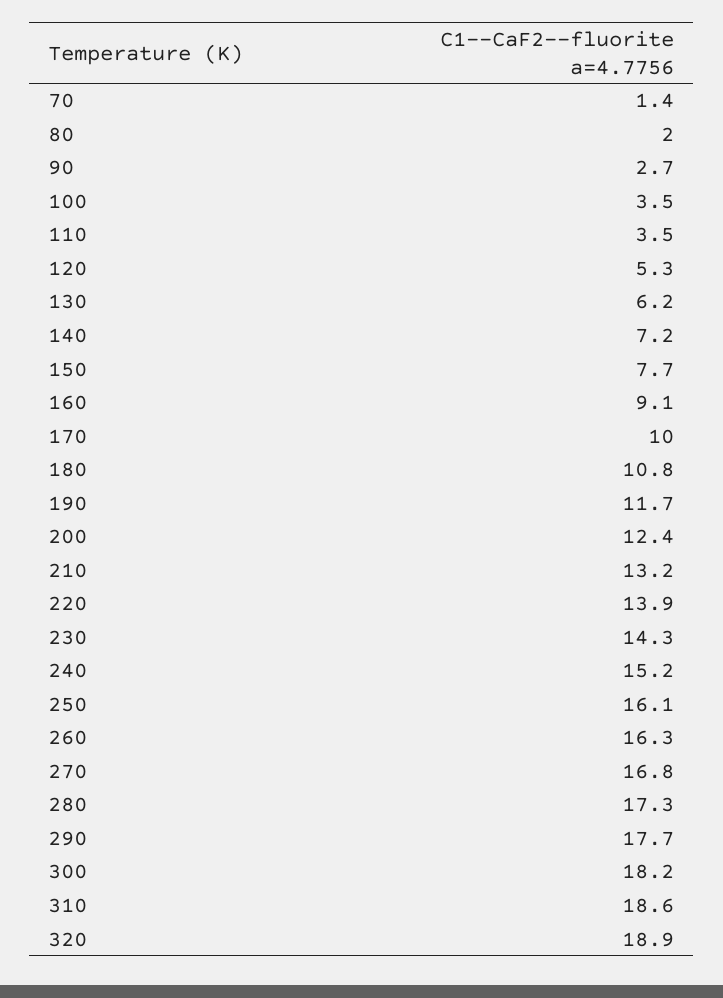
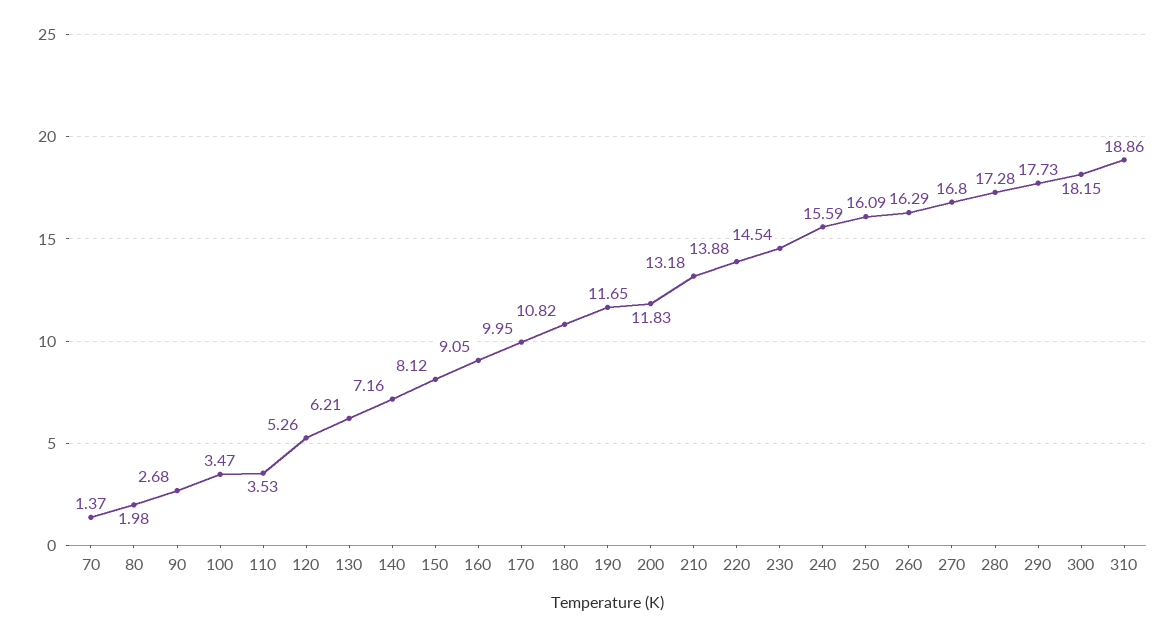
150: 7.7 -> 8.12
200: 12.4 -> 11.83
230: 14.3 -> 14.54
240: 15.2 -> 15.59
310: 18.6 -> 18.86
320: 18.9 -> none

